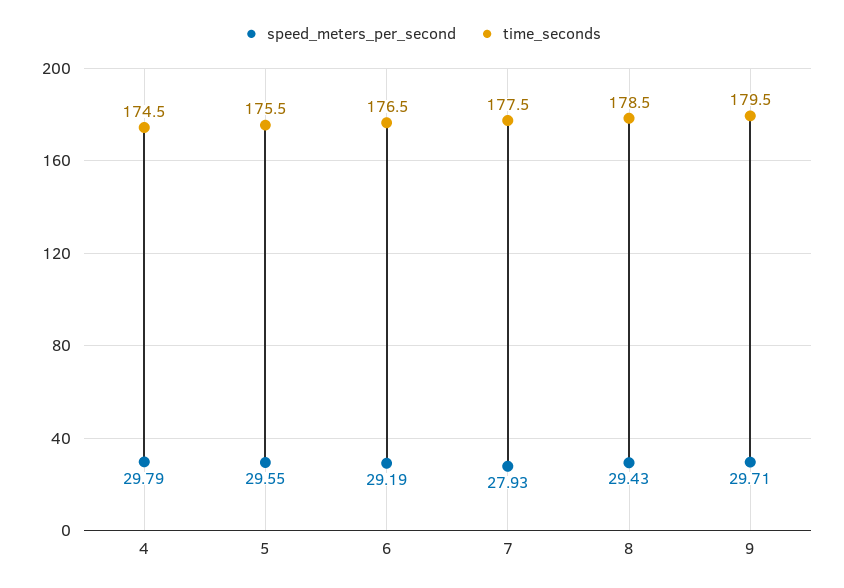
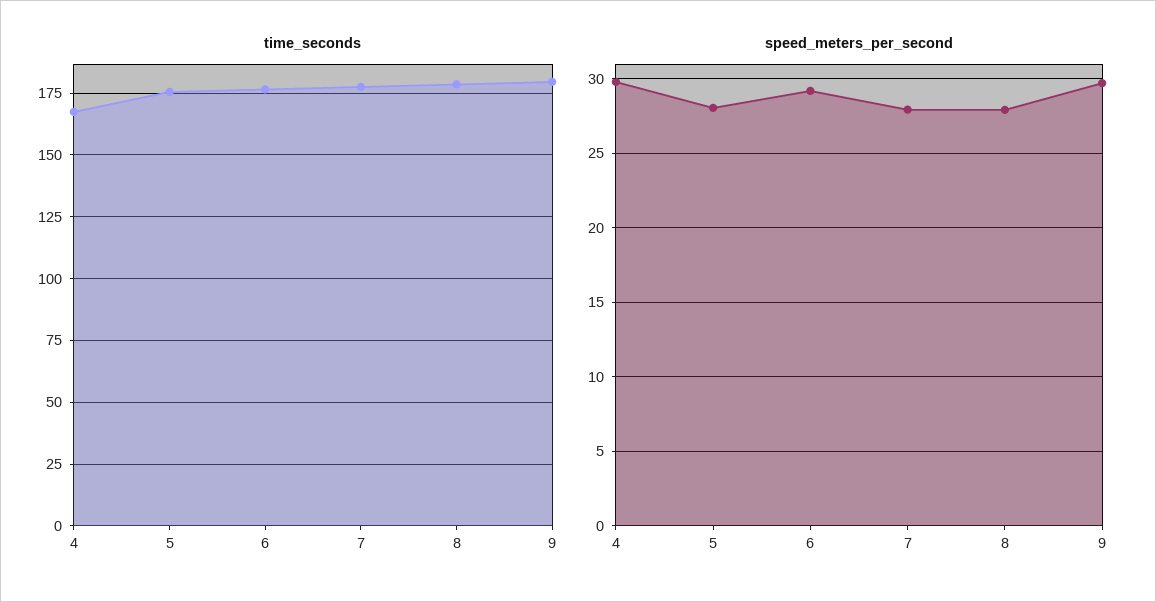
time_seconds, 4: 174.5 -> 167.5
speed_meters_per_second, 5: 29.55 -> 28
speed_meters_per_second, 8: 29.43 -> 28

